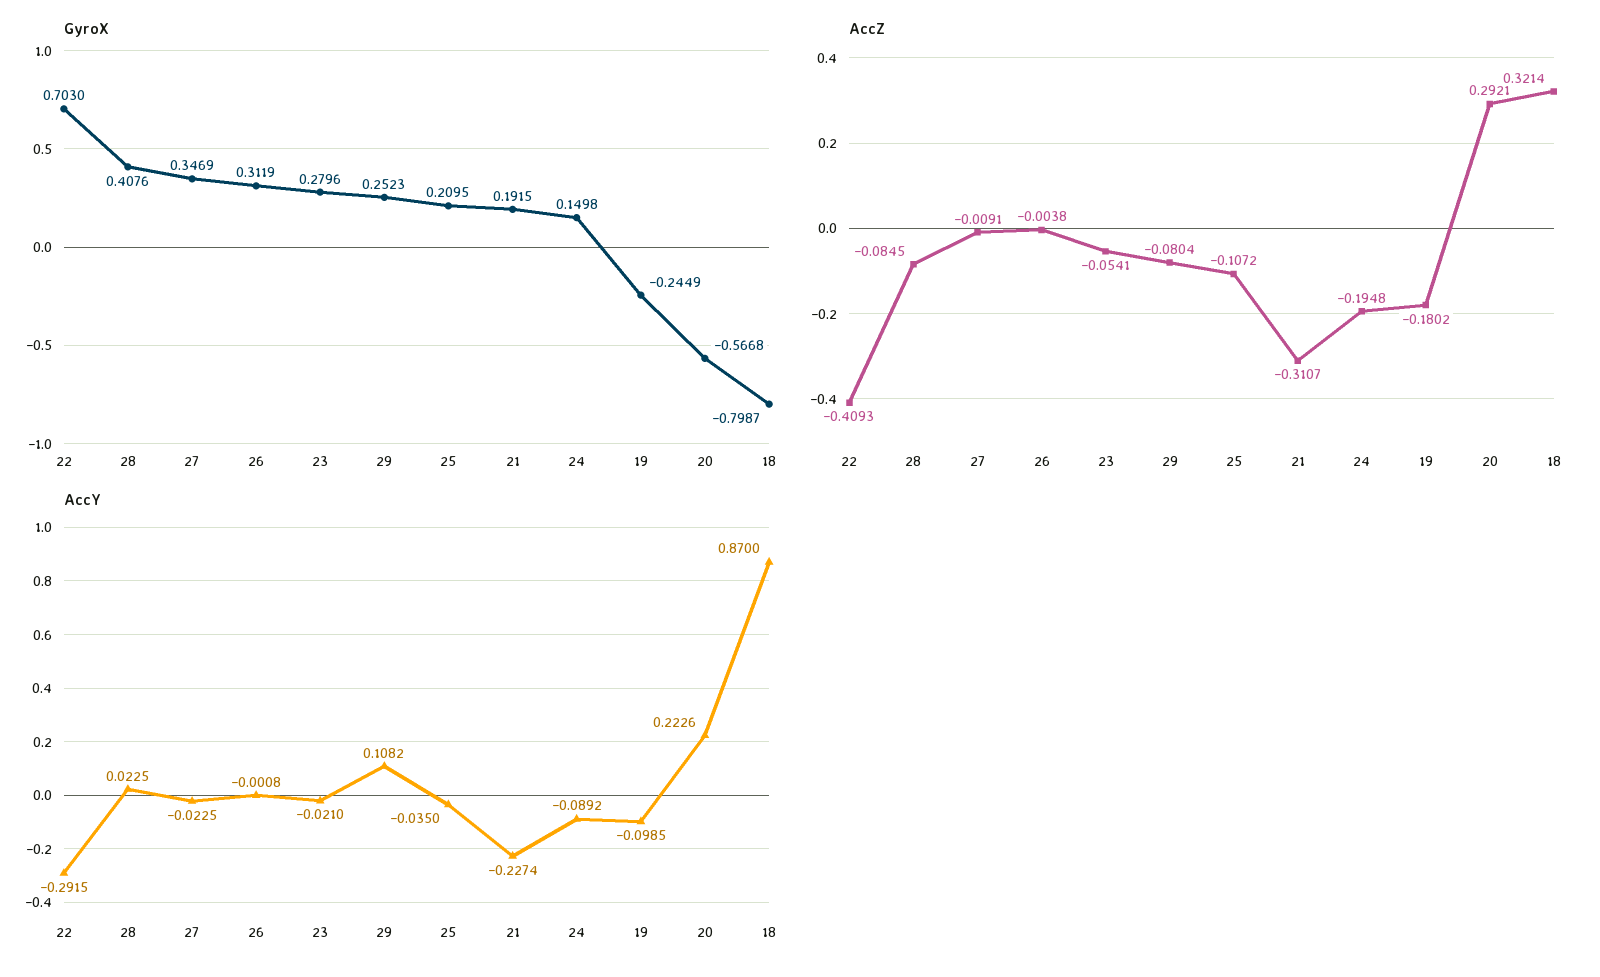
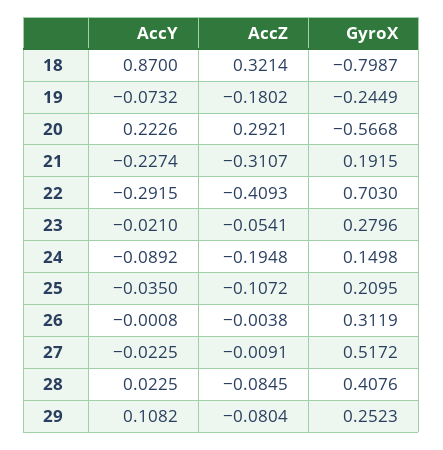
GyroX, 27: 0.3469 -> 0.5172
AccY, 19: -0.0985 -> -0.0732

